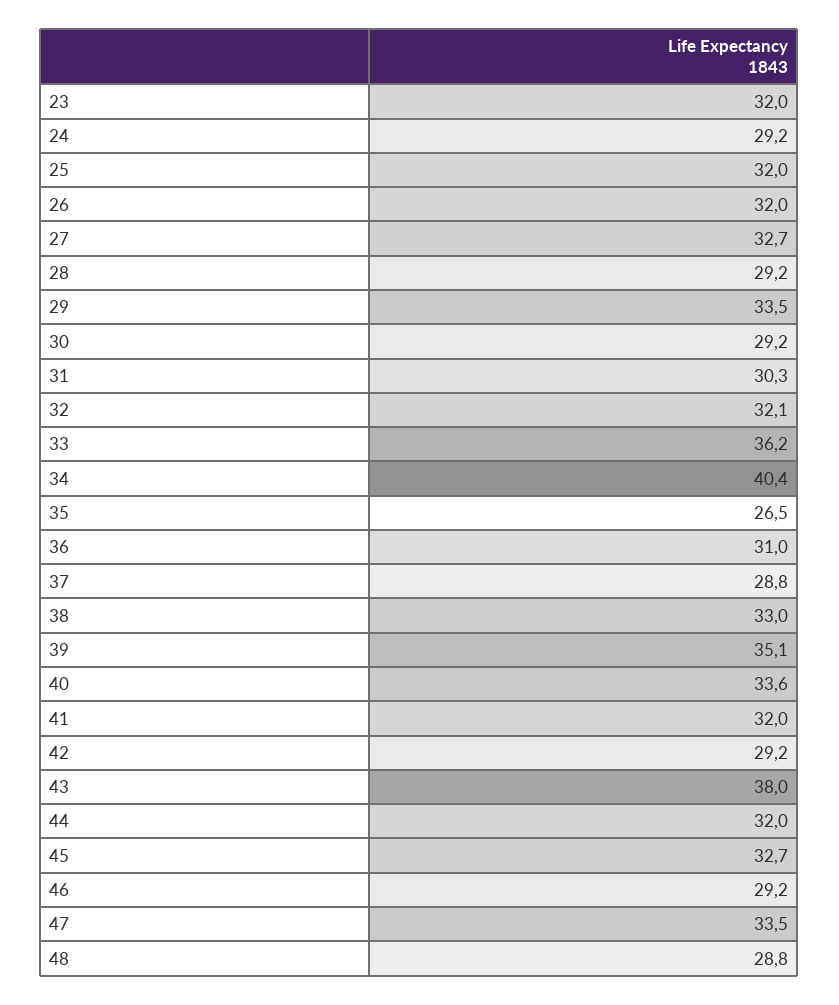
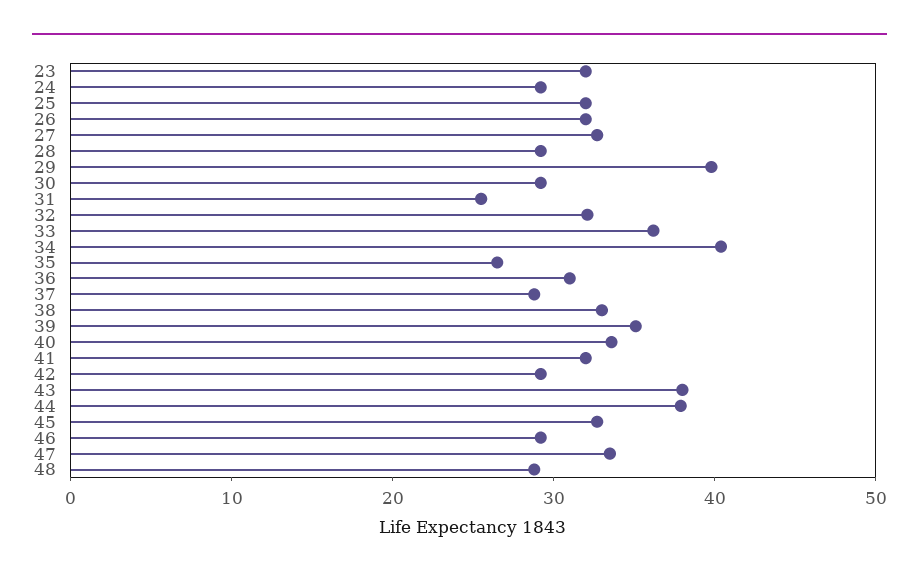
29: 33.5 -> 40
31: 30.3 -> 26
44: 32 -> 38

